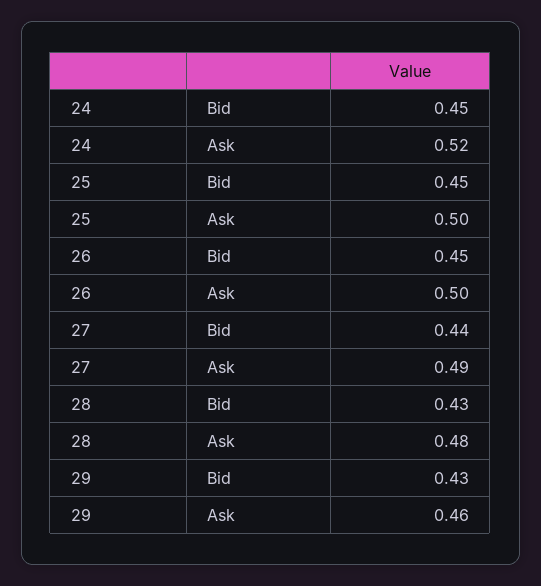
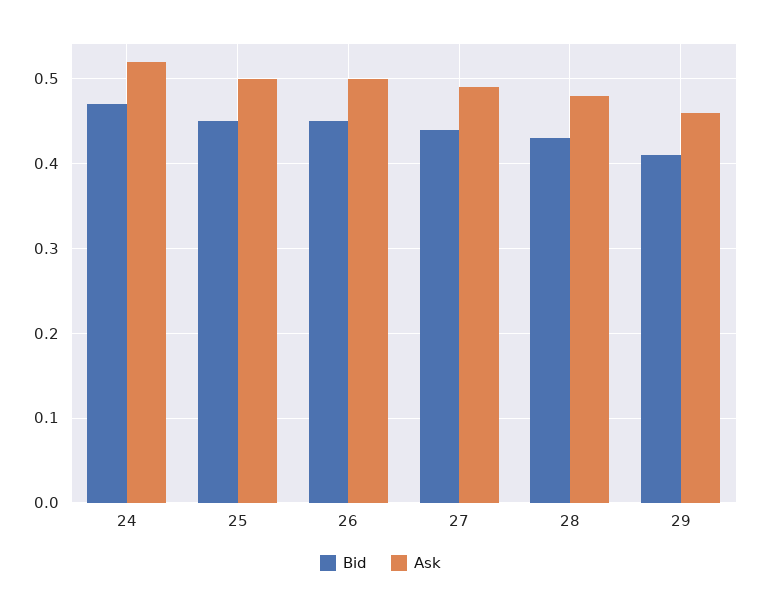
Bid, 24: 0.45 -> 0.47
Bid, 29: 0.43 -> 0.41

